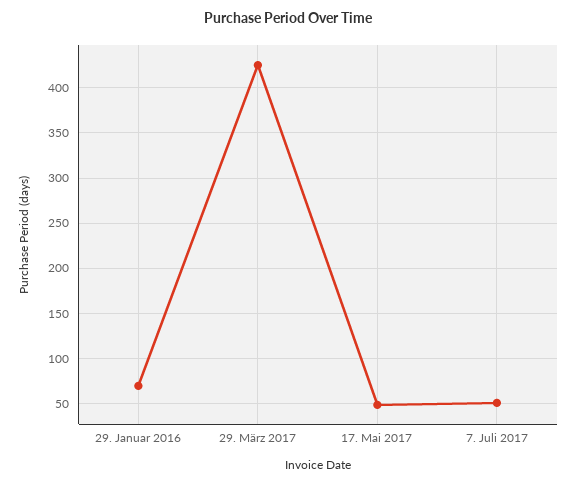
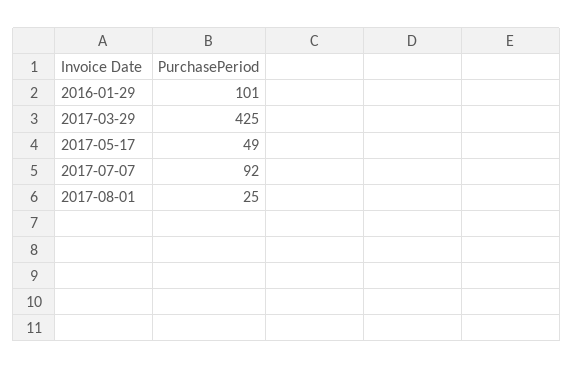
29. Januar 2016: 70 -> 101
7. Juli 2017: 50 -> 92
2017-08-01: none -> 25

